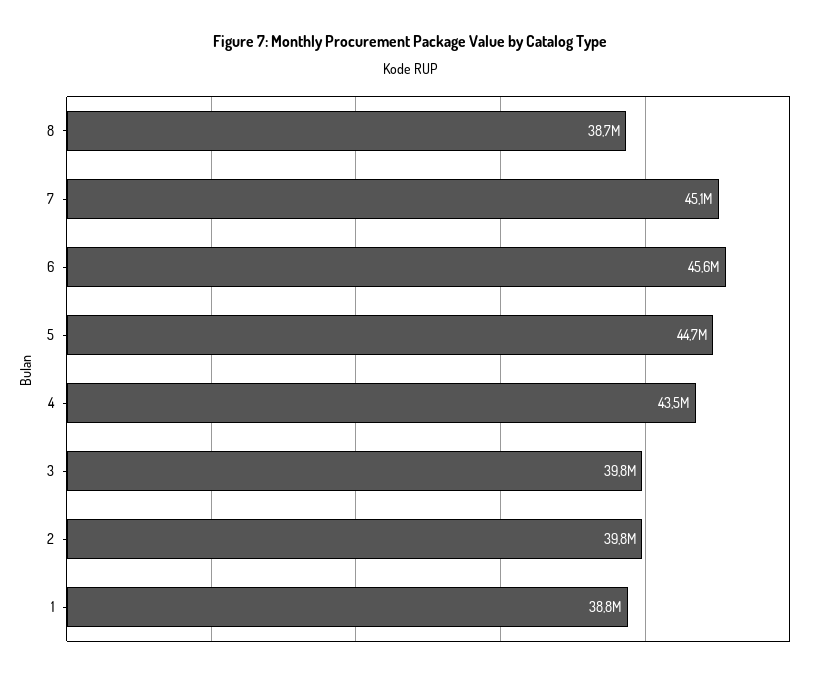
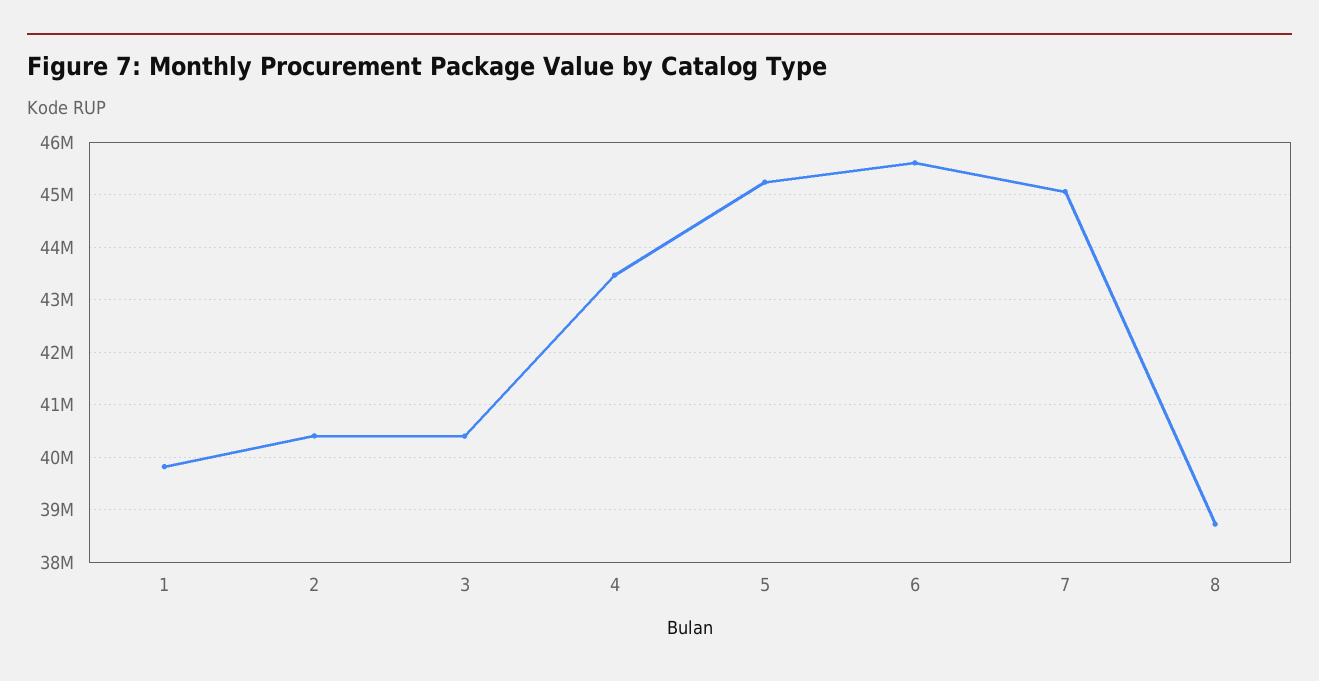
5: 44700000 -> 45200000
3: 39800000 -> 40400000
2: 39800000 -> 40400000
1: 38800000 -> 39800000

